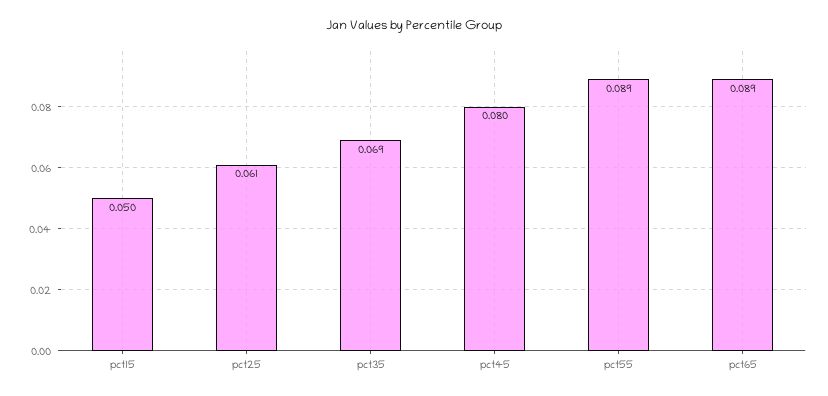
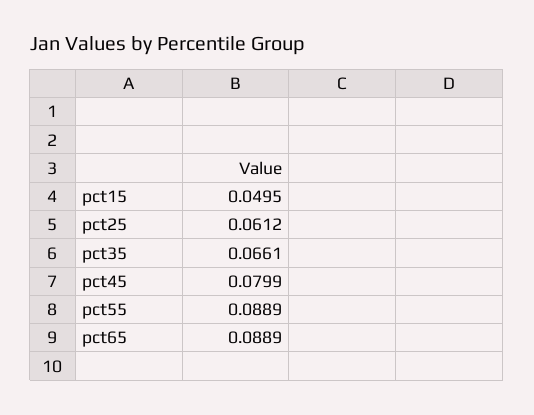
pct35: 0.069 -> 0.0661

